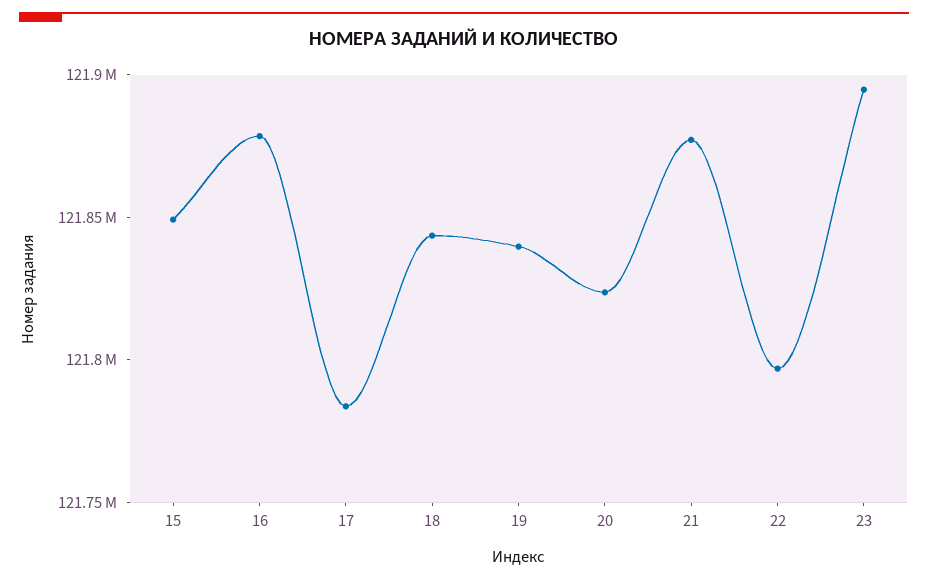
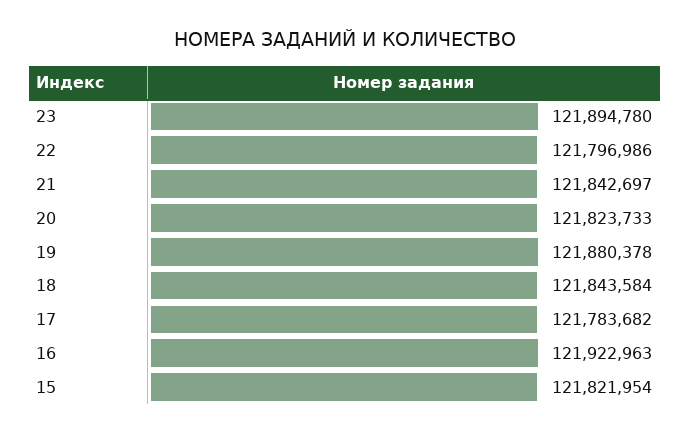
15: 121850000 -> 121821954
16: 121880000 -> 121922963
19: 121840000 -> 121880378
21: 121880000 -> 121842697

